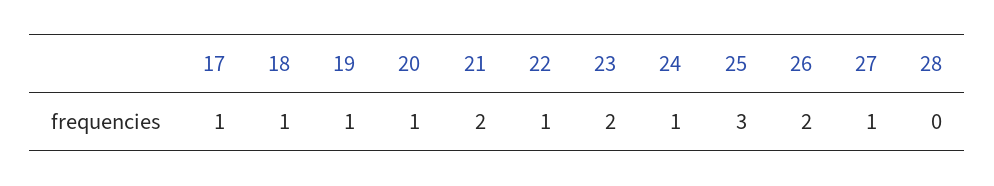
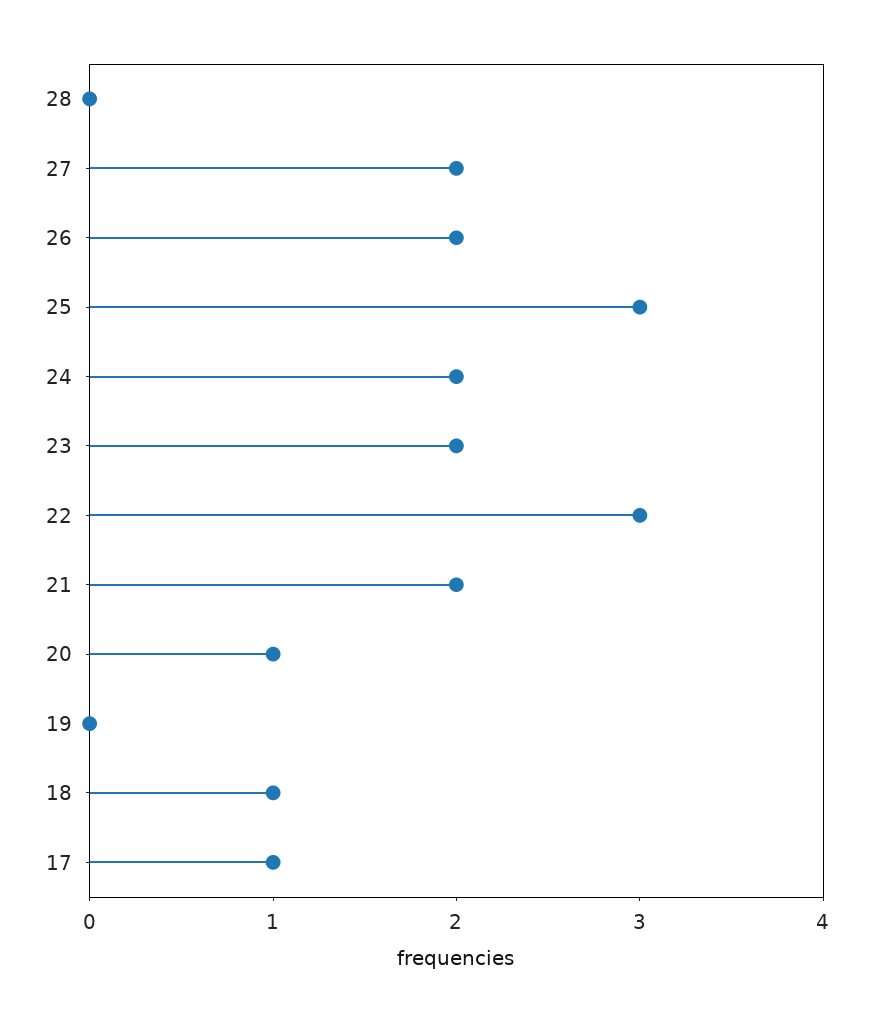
19: 1 -> 0
22: 1 -> 3
24: 1 -> 2
27: 1 -> 2

